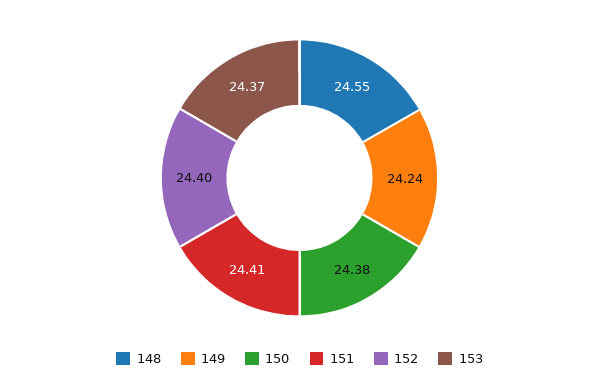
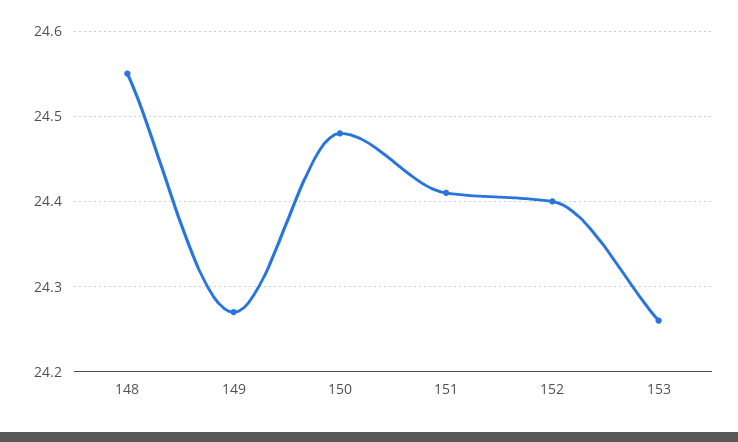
149: 24.24 -> 24.27
150: 24.38 -> 24.48
153: 24.37 -> 24.26

